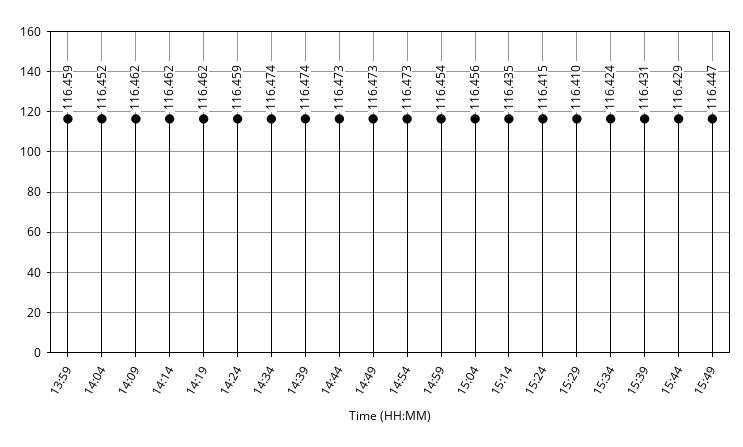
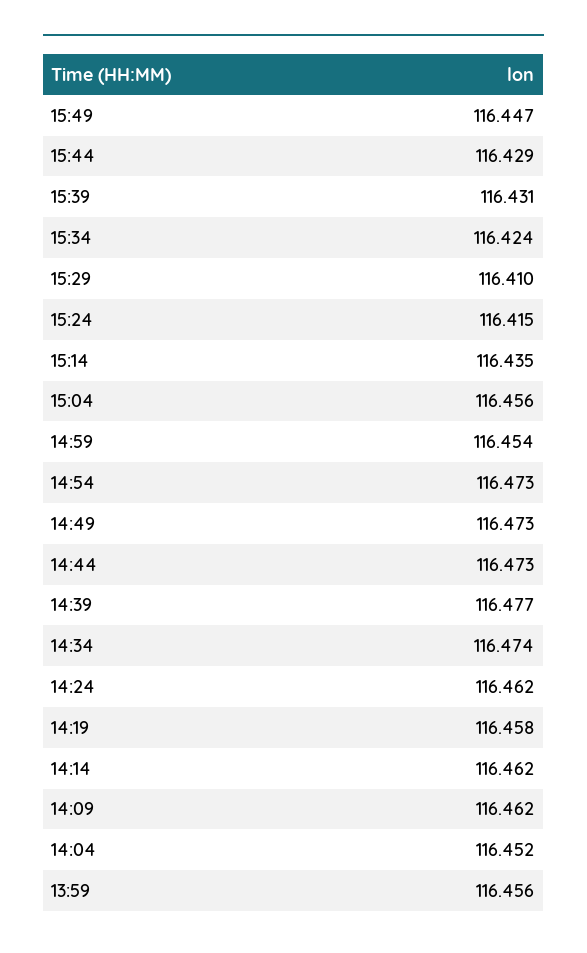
13:59: 116.459 -> 116.456
14:19: 116.462 -> 116.458
14:24: 116.459 -> 116.462
14:39: 116.474 -> 116.477

